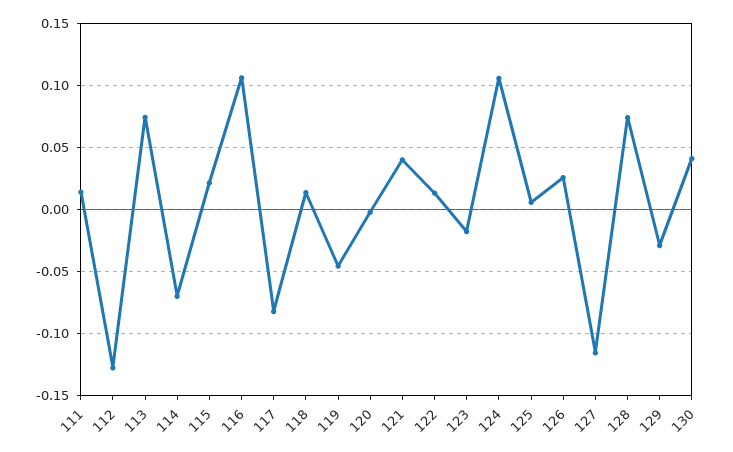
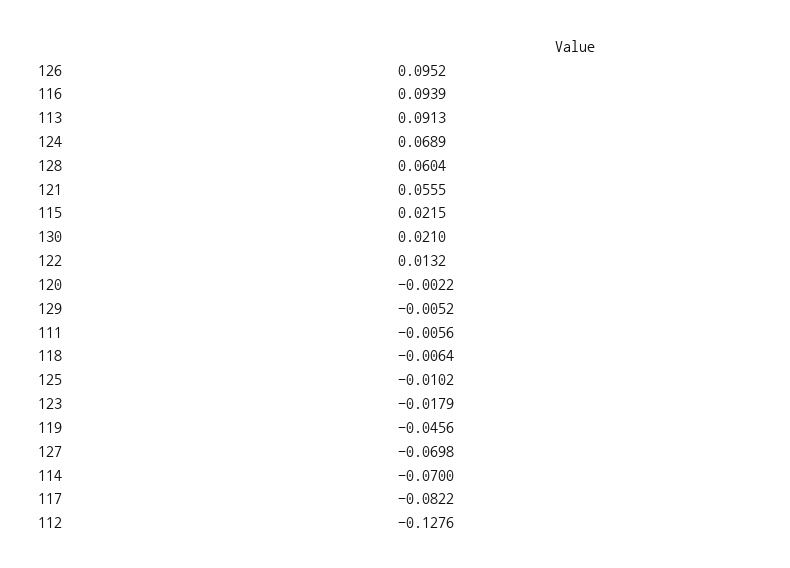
111: 0.015 -> -0.0056
113: 0.075 -> 0.0913
116: 0.105 -> 0.0939
118: 0.015 -> -0.0064
121: 0.04 -> 0.0555
124: 0.105 -> 0.0689
125: 0.005 -> -0.0102
126: 0.025 -> 0.0952
127: -0.115 -> -0.0698
128: 0.075 -> 0.0604
129: -0.03 -> -0.0052
130: 0.04 -> 0.021

